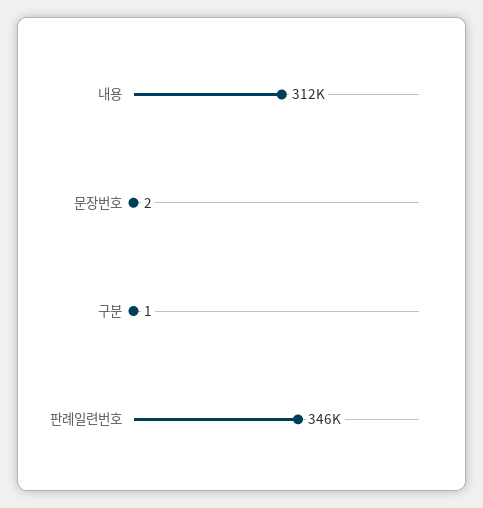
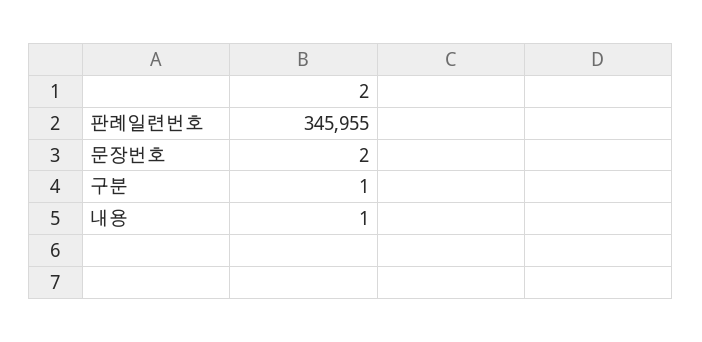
내용: 312000 -> 1

